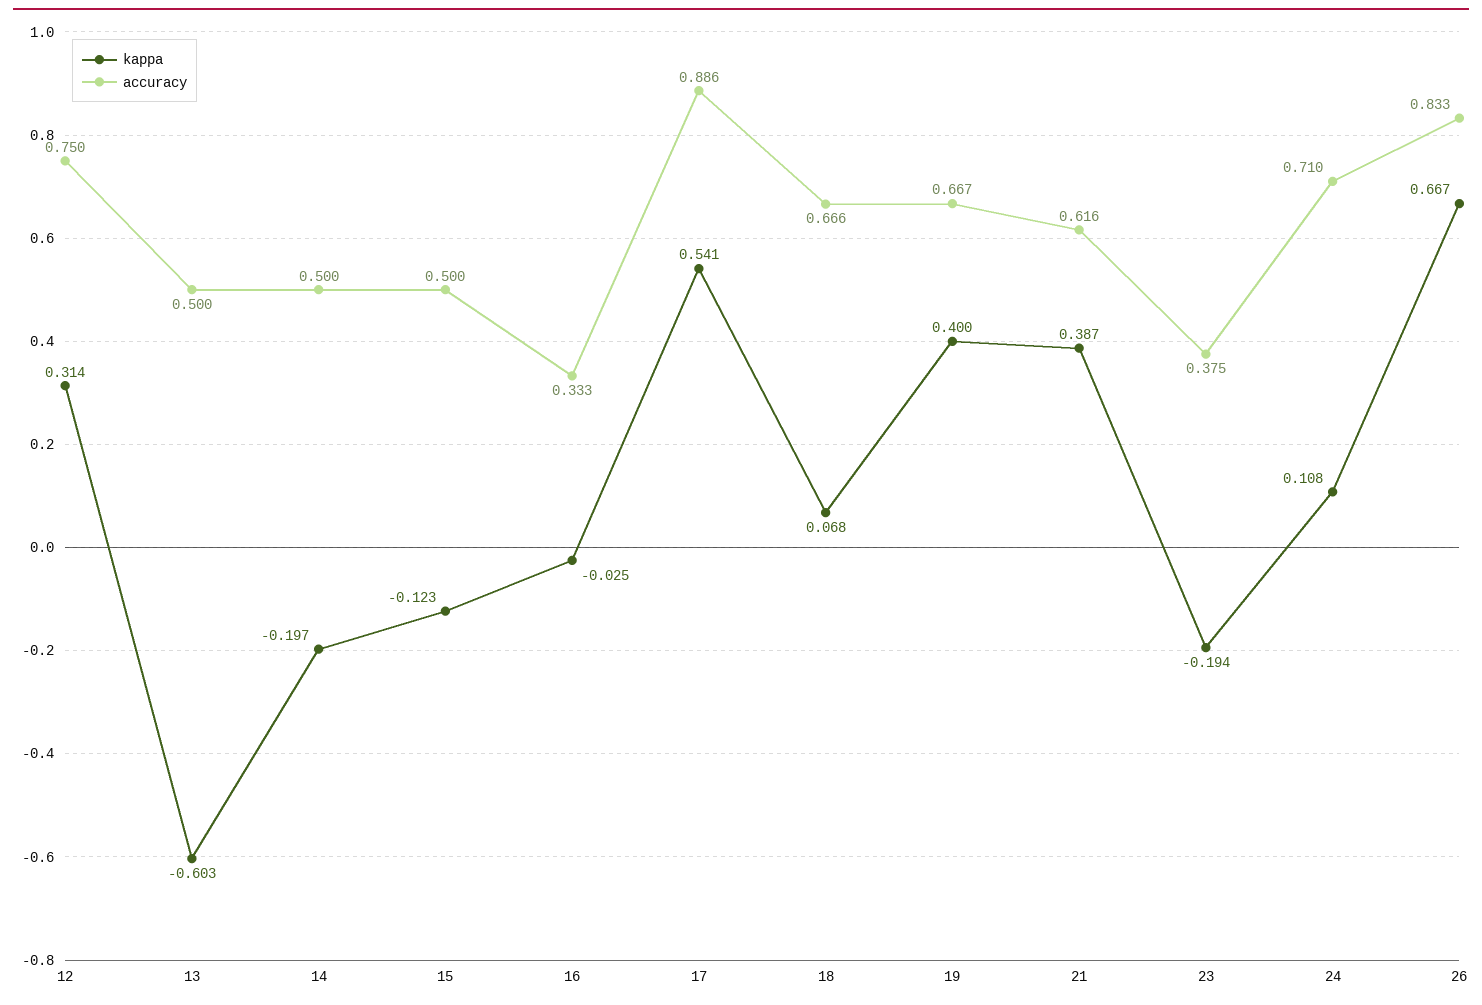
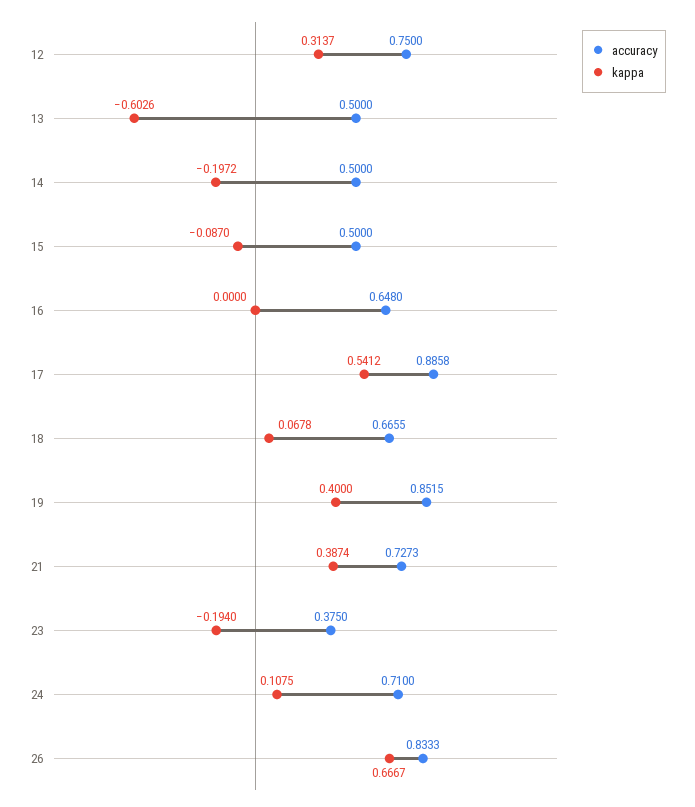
kappa, 15: -0.123 -> -0.087
kappa, 16: -0.025 -> 0
accuracy, 16: 0.333 -> 0.648
accuracy, 19: 0.667 -> 0.8515
accuracy, 21: 0.616 -> 0.7273

